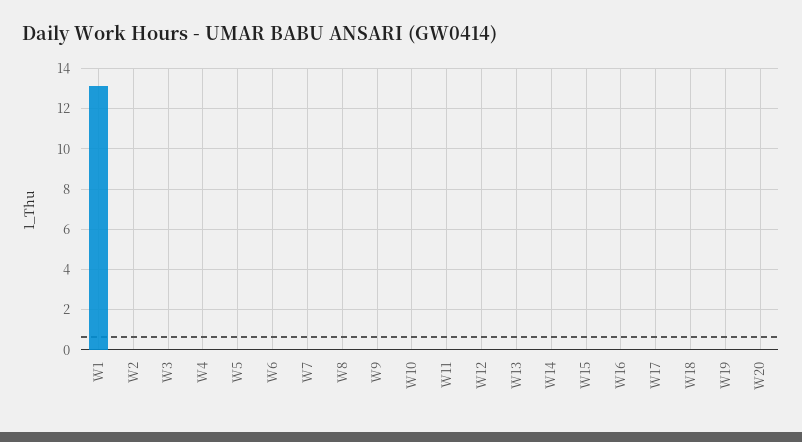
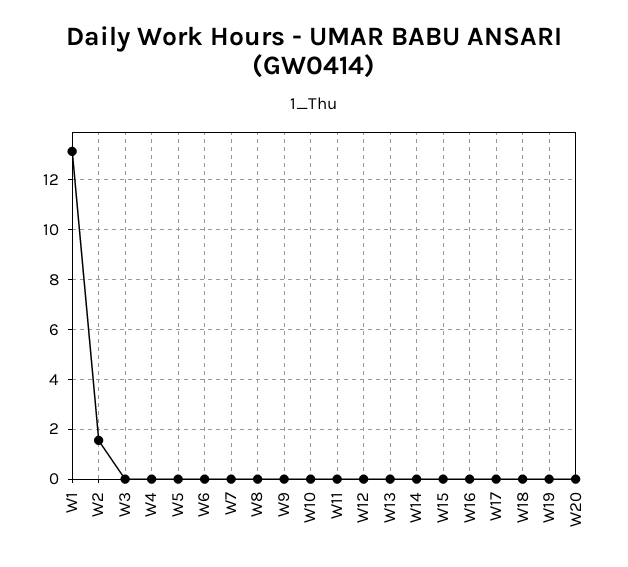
W2: 0 -> 1.5

